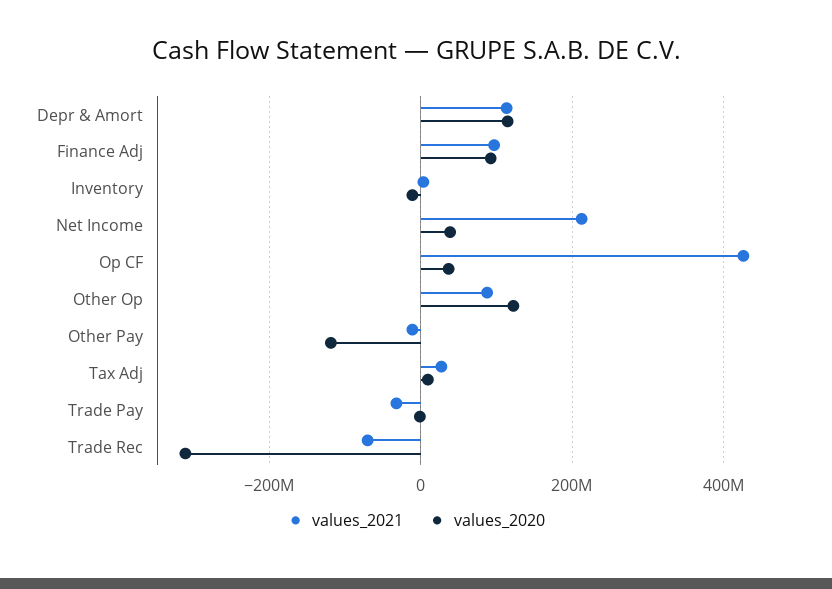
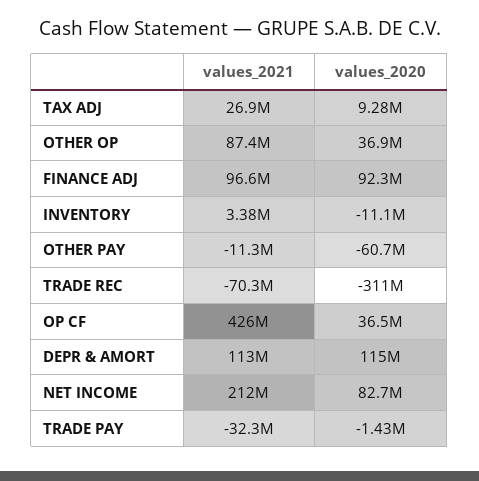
values_2020, Net Income: 40000000 -> 82700000
values_2020, Other Op: 120000000 -> 36900000
values_2020, Other Pay: -120000000 -> -60700000

